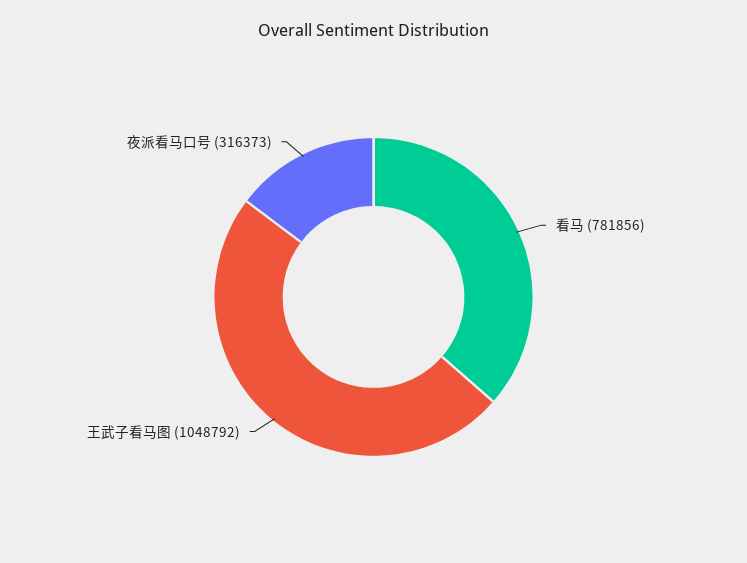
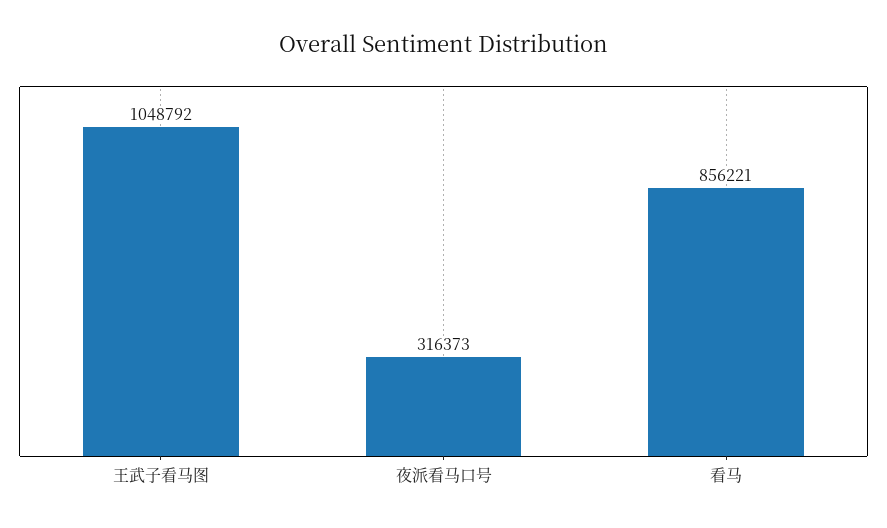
看马: 781856 -> 856221

